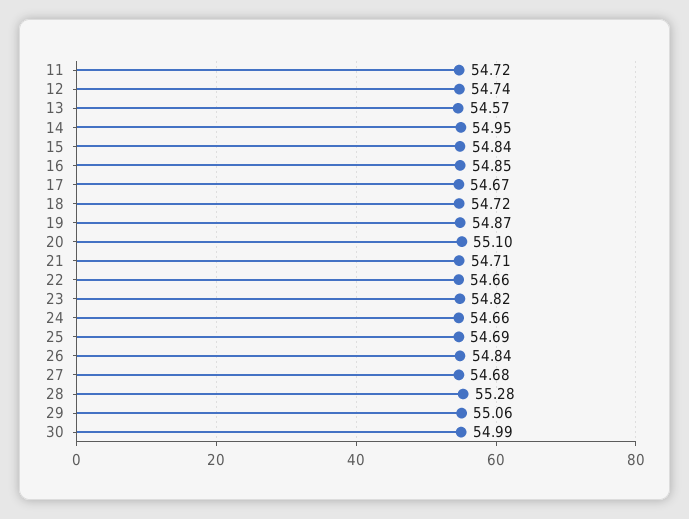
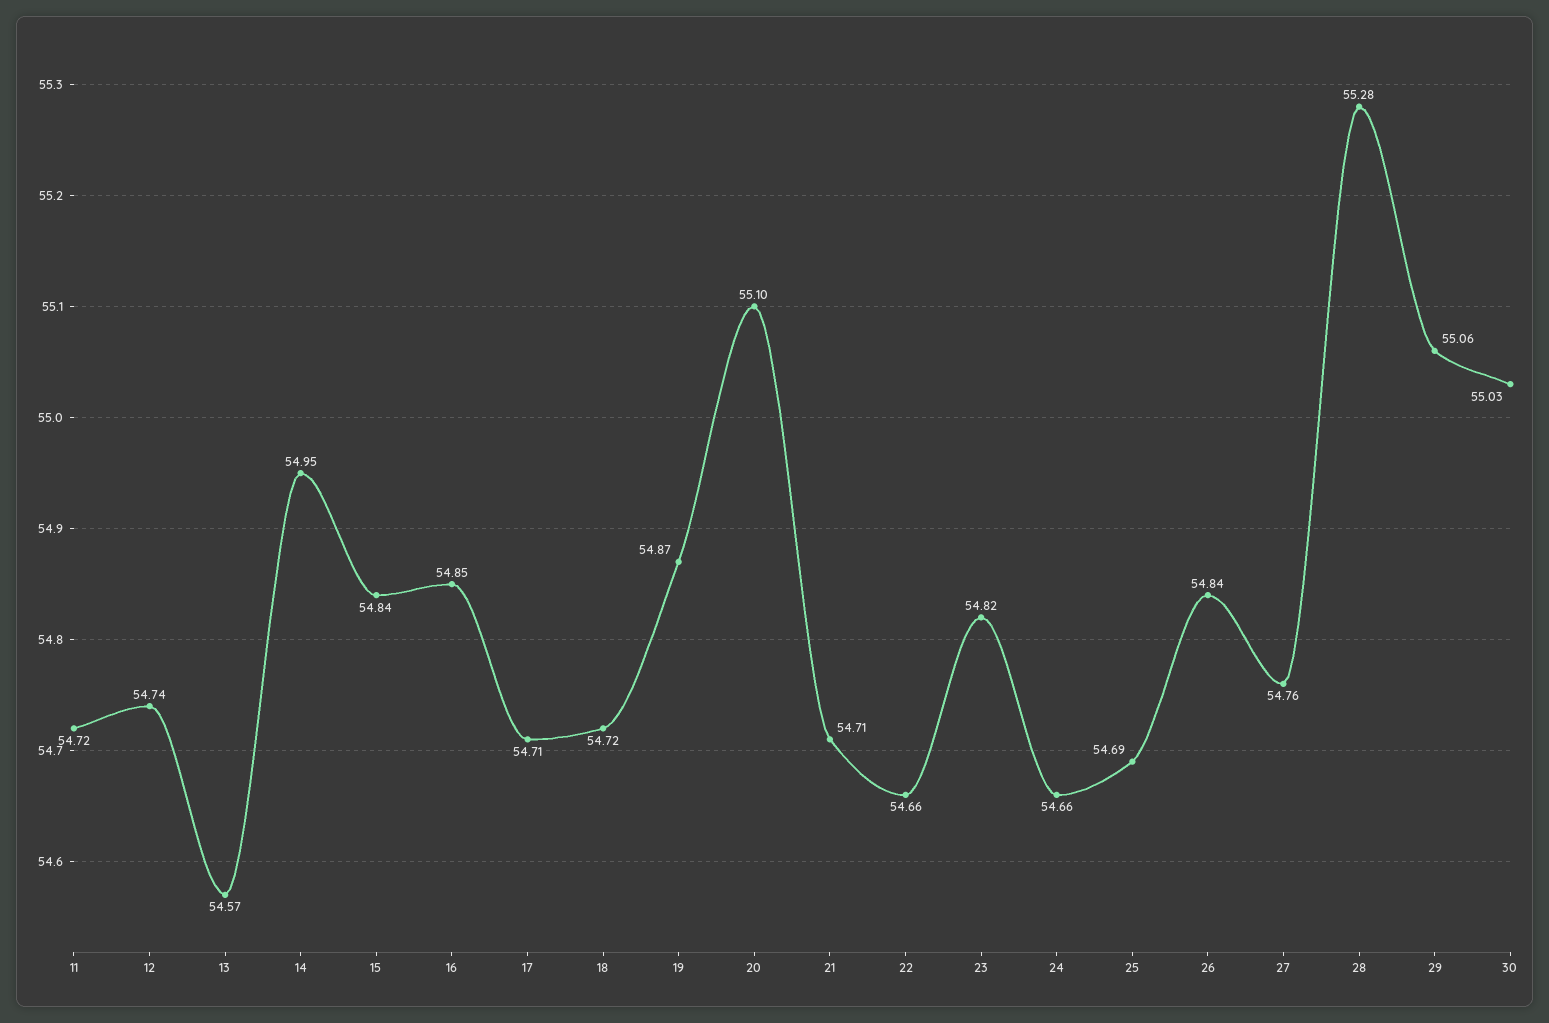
17: 54.67 -> 54.71
27: 54.68 -> 54.76
30: 54.99 -> 55.03

